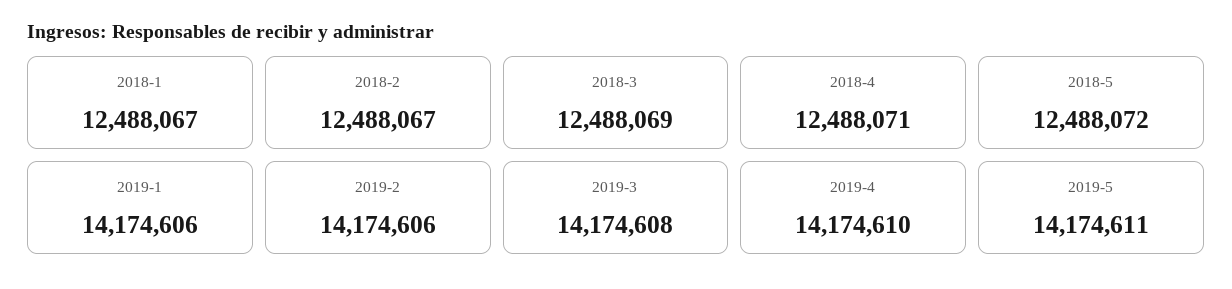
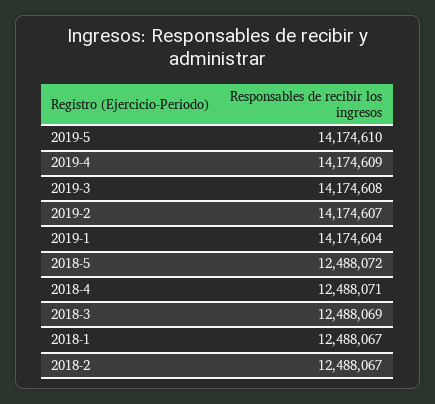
2019-1: 14174606 -> 14174604
2019-2: 14174606 -> 14174607
2019-4: 14174610 -> 14174609
2019-5: 14174611 -> 14174610

